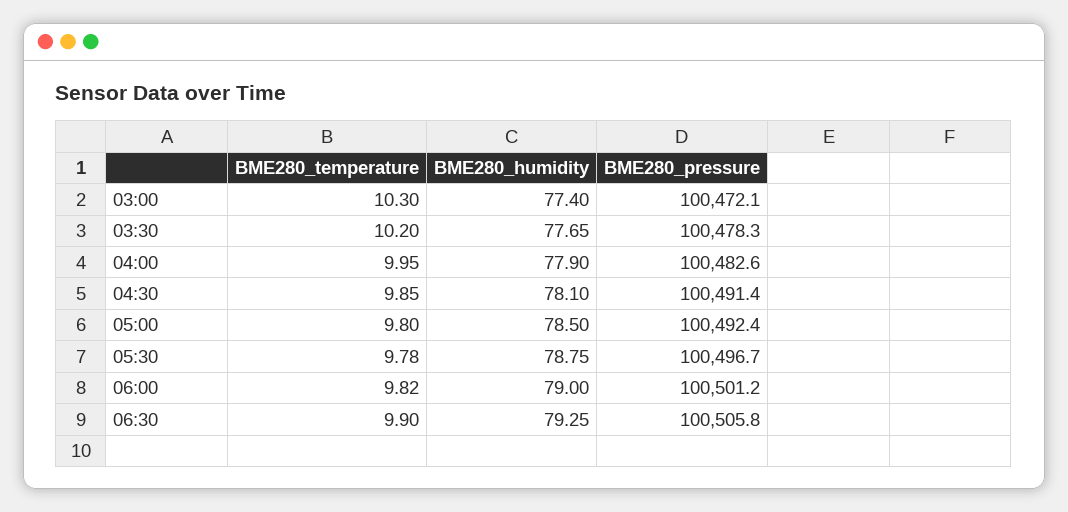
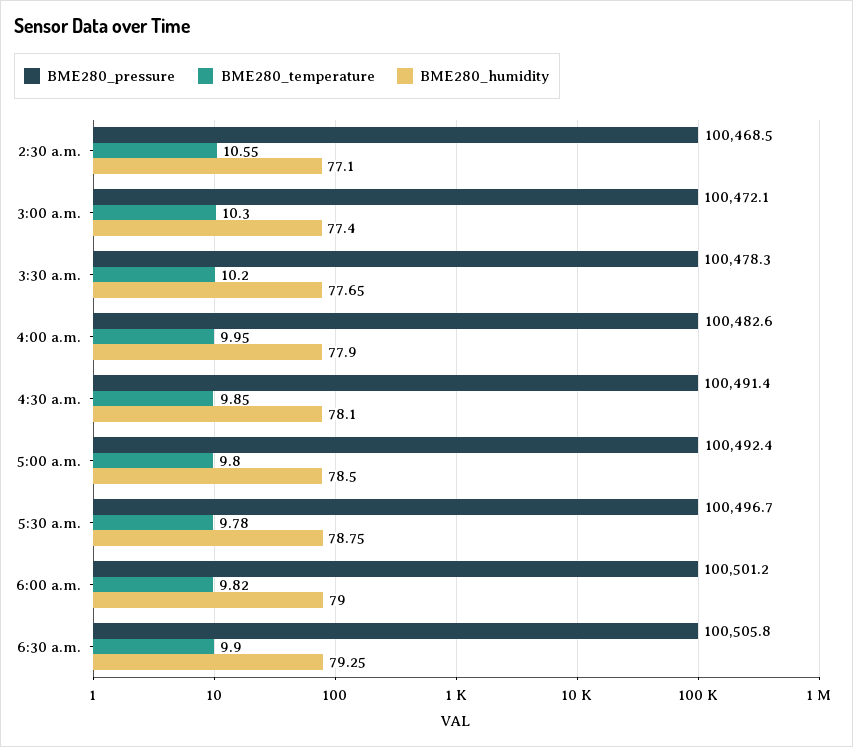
BME280_pressure, 2:30 a.m.: none -> 100468.5
BME280_temperature, 2:30 a.m.: none -> 10.55
BME280_humidity, 2:30 a.m.: none -> 77.1

